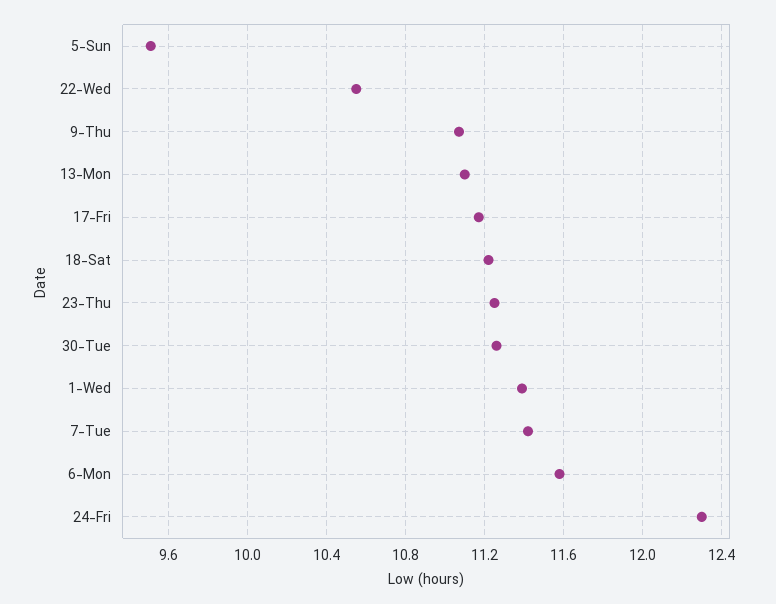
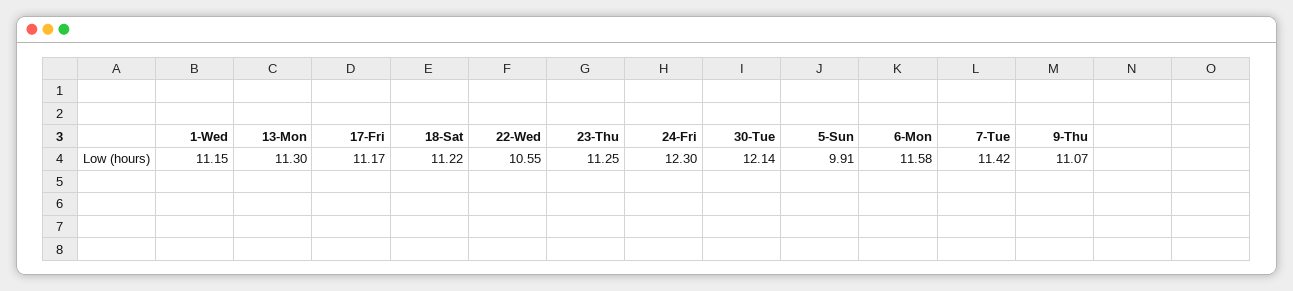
5-Sun: 9.5 -> 9.91
13-Mon: 11.1 -> 11.3
30-Tue: 11.25 -> 12.14
1-Wed: 11.4 -> 11.15

